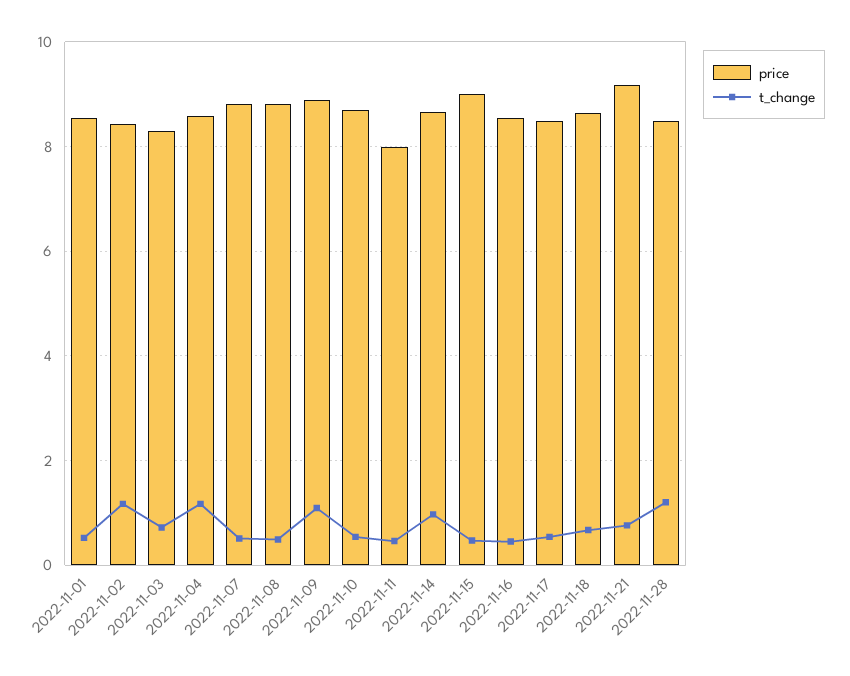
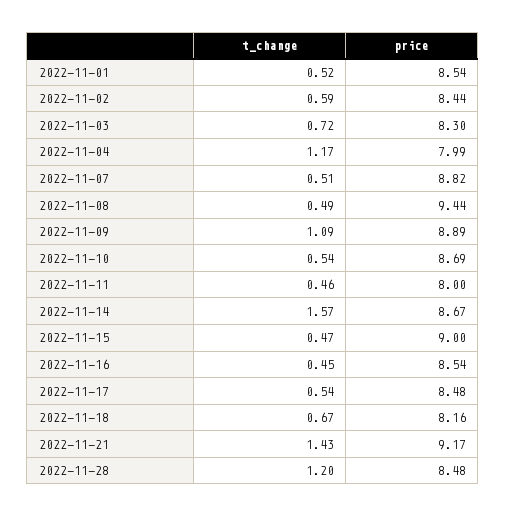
t_change, 2022-11-02: 1.2 -> 0.59
price, 2022-11-04: 8.6 -> 7.99
price, 2022-11-08: 8.8 -> 9.44
t_change, 2022-11-14: 1 -> 1.57
price, 2022-11-18: 8.6 -> 8.16
t_change, 2022-11-21: 0.8 -> 1.43

